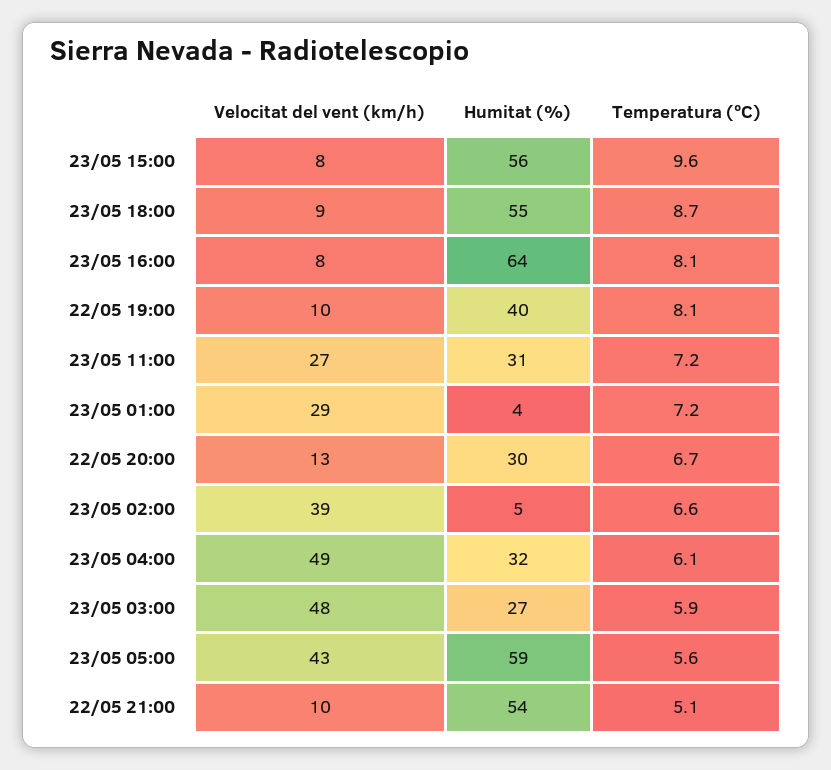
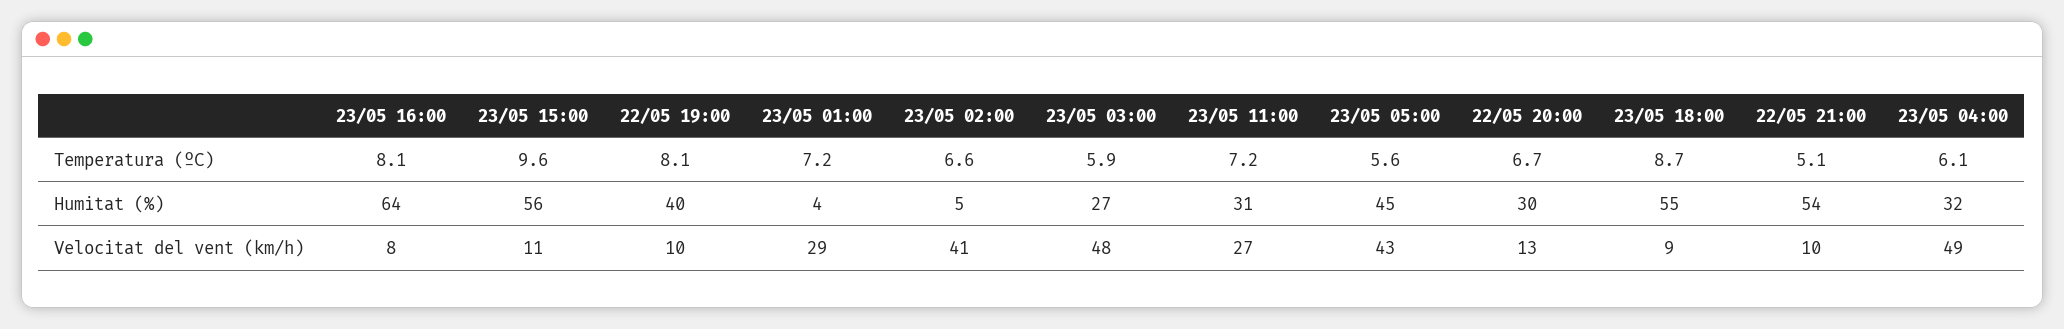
Velocitat del vent (km/h), 23/05 15:00: 8 -> 11
Velocitat del vent (km/h), 23/05 02:00: 39 -> 41
Humitat (%), 23/05 05:00: 59 -> 45

